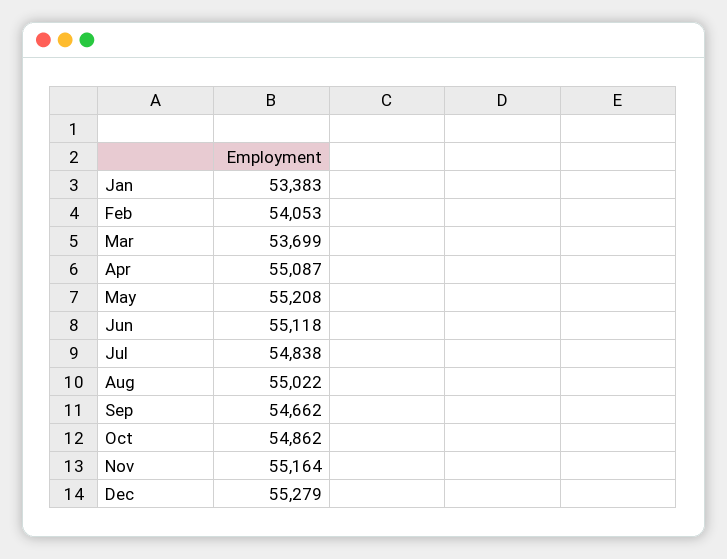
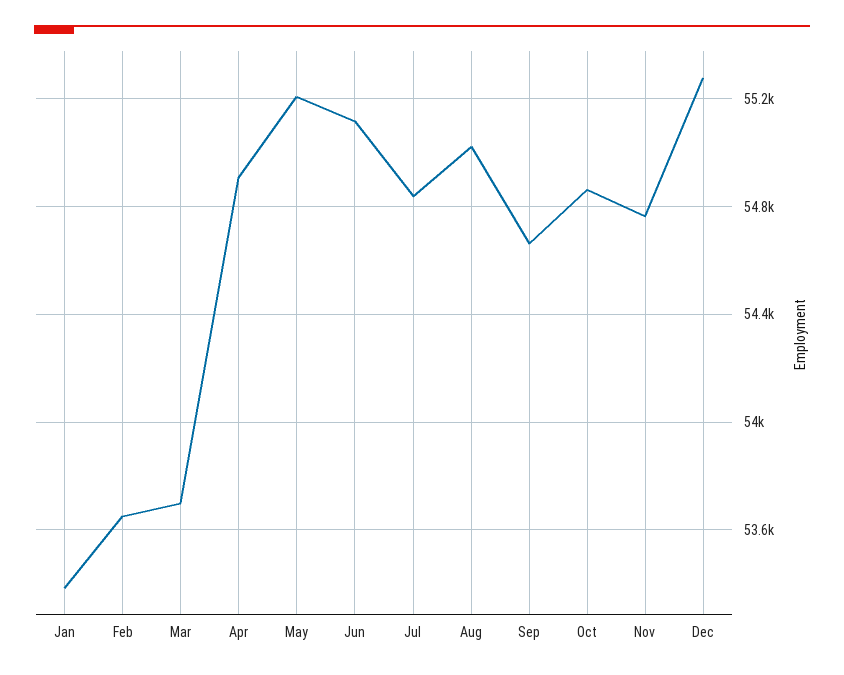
Feb: 54053 -> 53650
Apr: 55087 -> 54900
Nov: 55164 -> 54750

